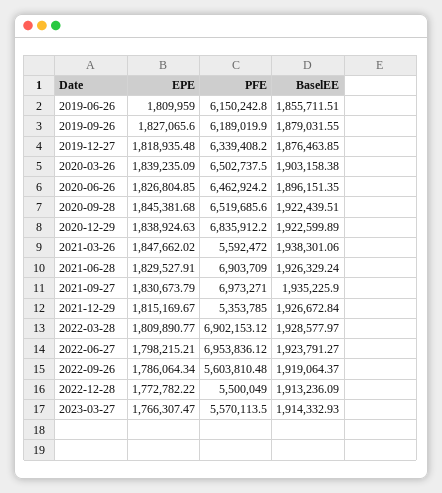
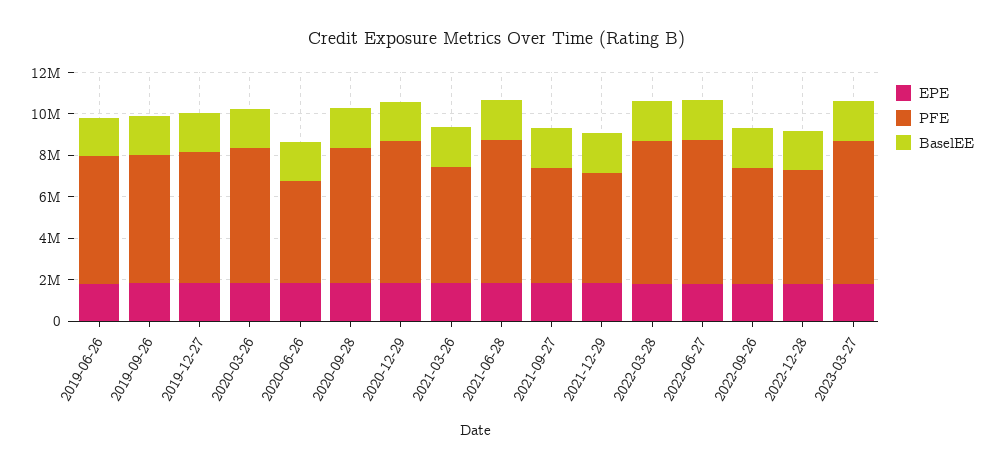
PFE, 2020-06-26: 6462924.2 -> 5000000
PFE, 2021-09-27: 6973271 -> 5500000
PFE, 2023-03-27: 5570113.5 -> 7000000

